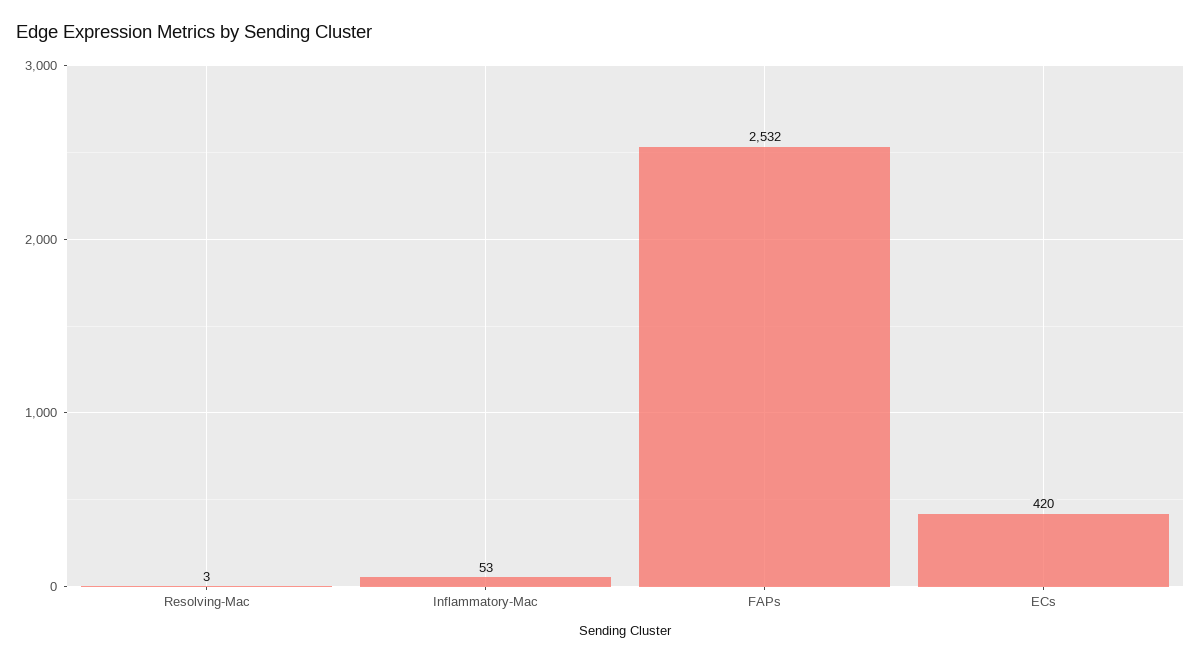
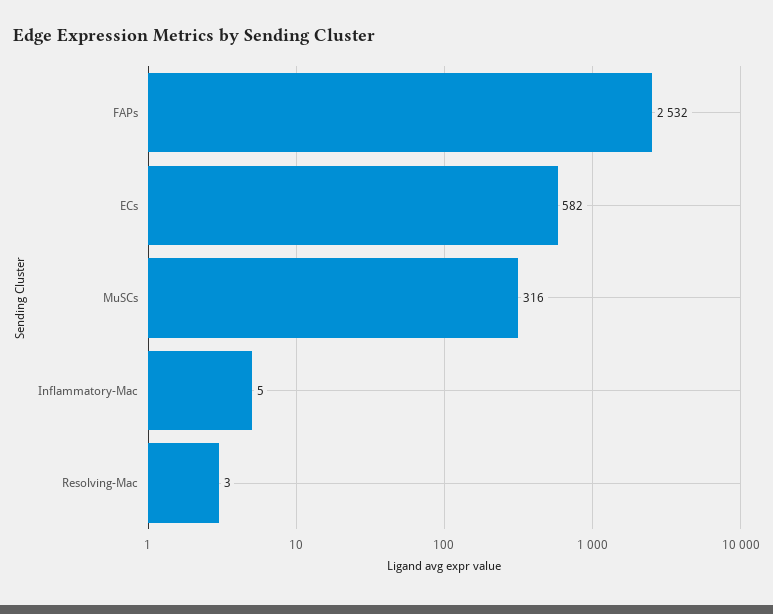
Inflammatory-Mac: 53 -> 5
ECs: 420 -> 582
MuSCs: none -> 316

